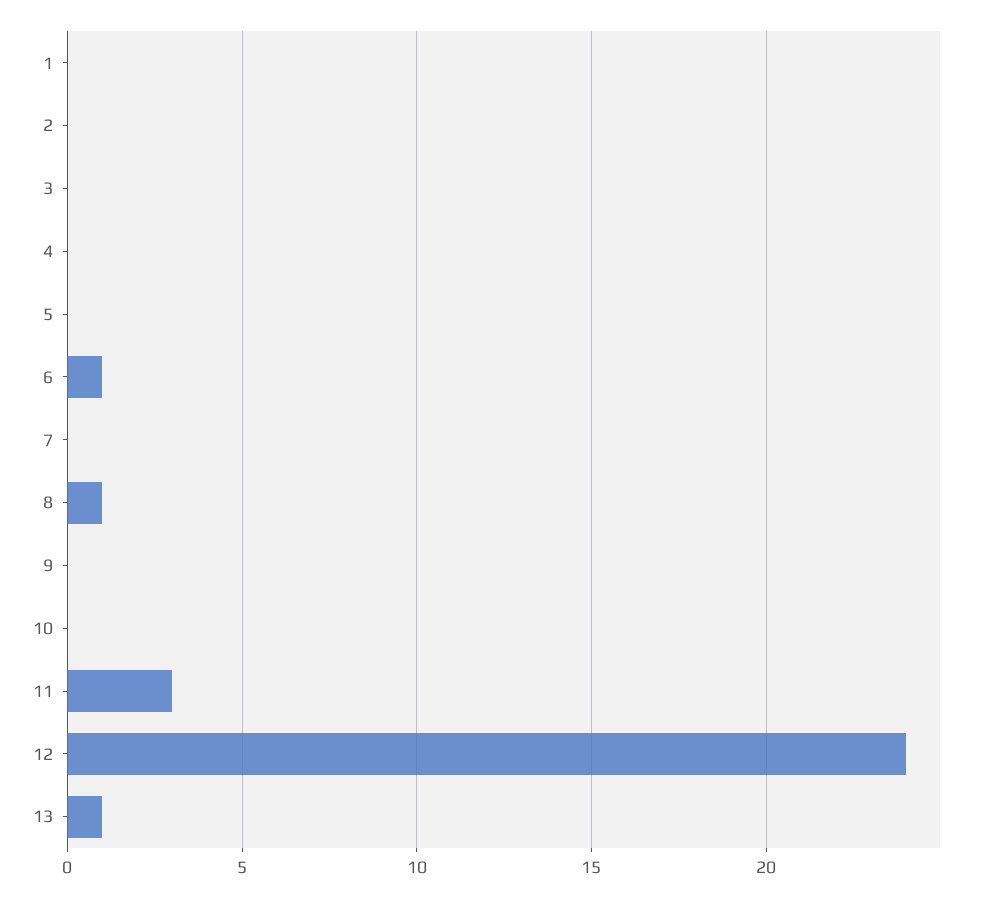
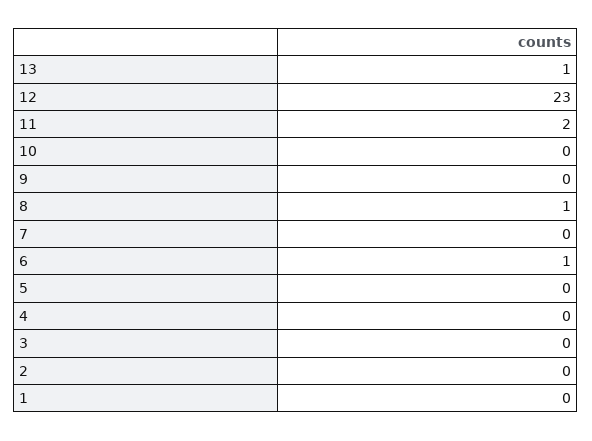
11: 3 -> 2
12: 24 -> 23

